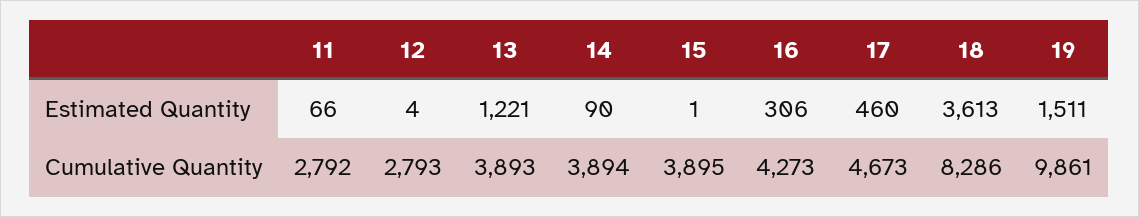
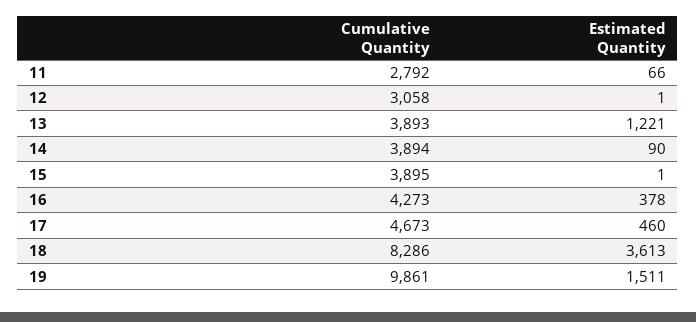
12, Estimated Quantity: 4 -> 1
16, Estimated Quantity: 306 -> 378
12, Cumulative Quantity: 2793 -> 3058

